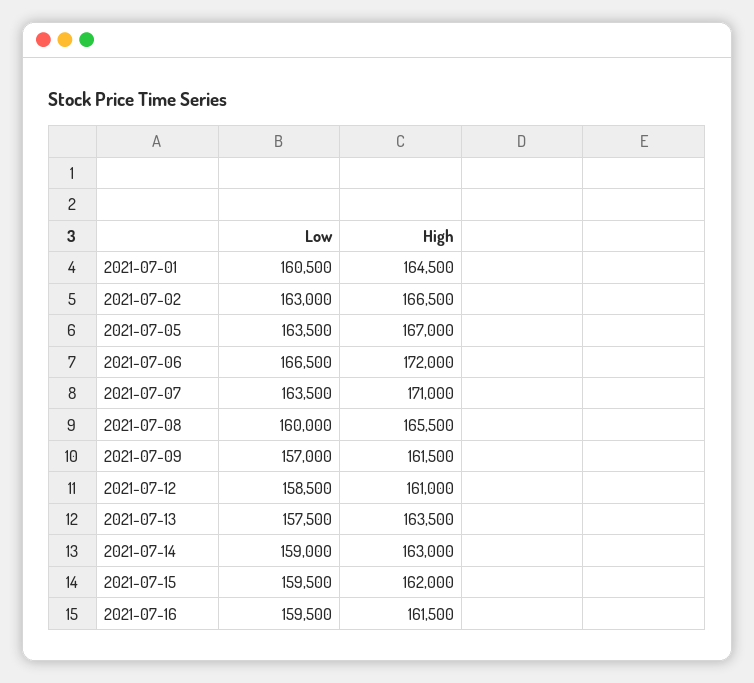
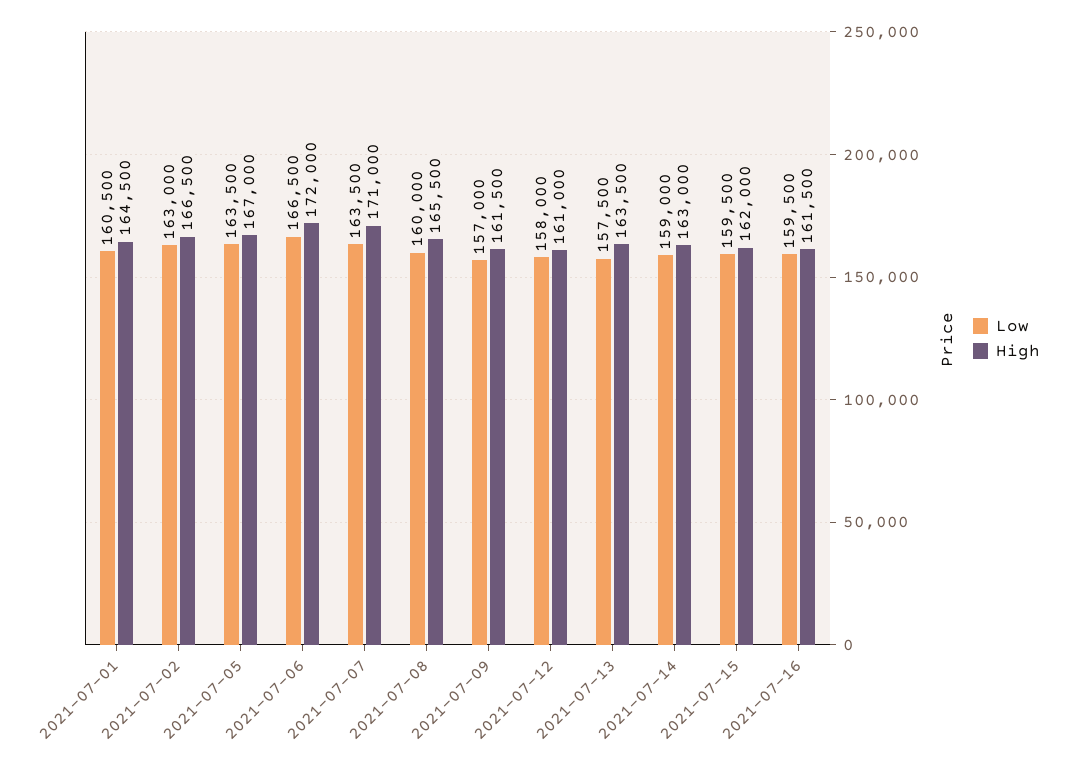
Low, 2021-07-12: 158500 -> 158000

